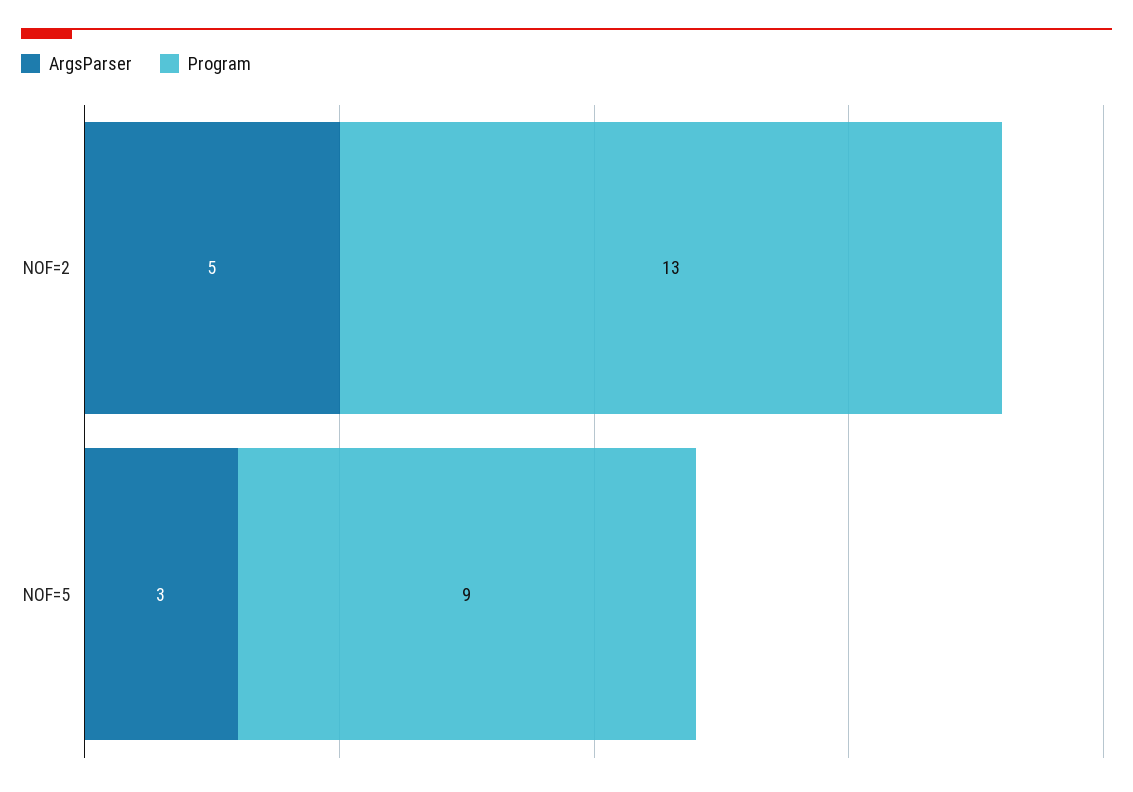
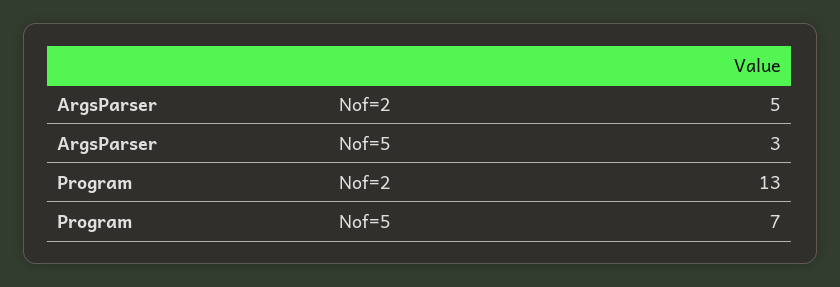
Program, NOF=5: 9 -> 7

